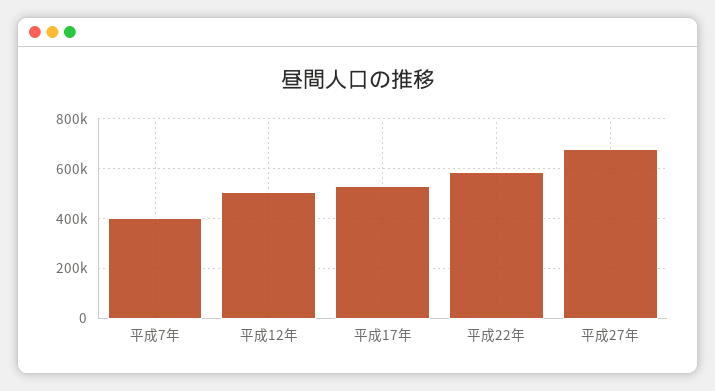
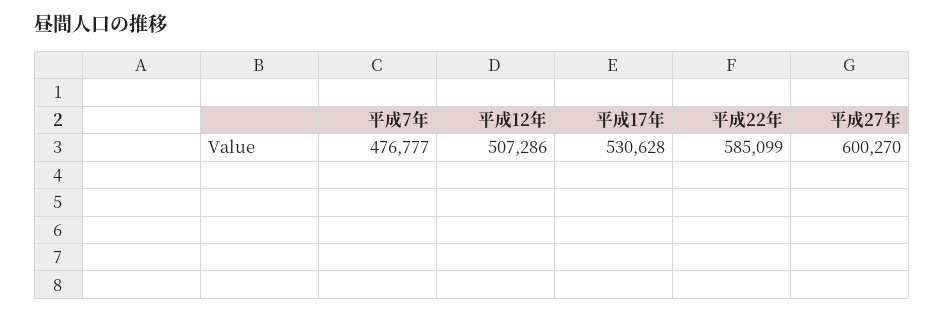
平成7年: 400000 -> 476777
平成27年: 675000 -> 600270

